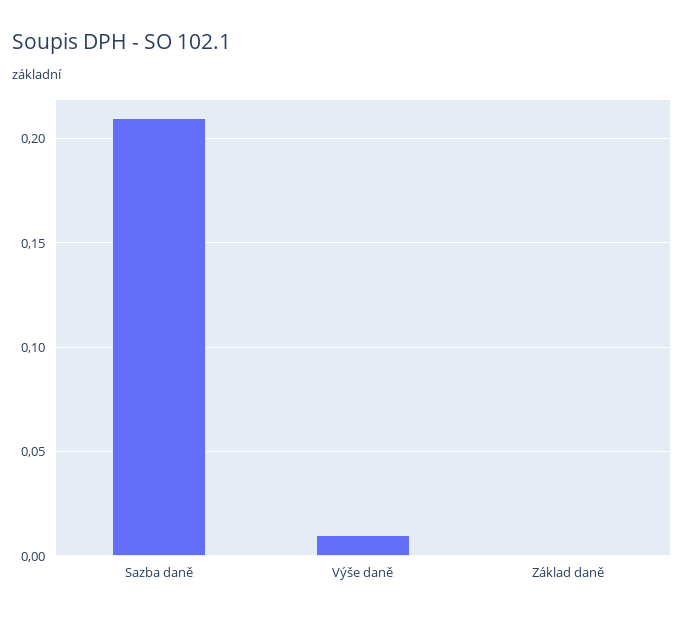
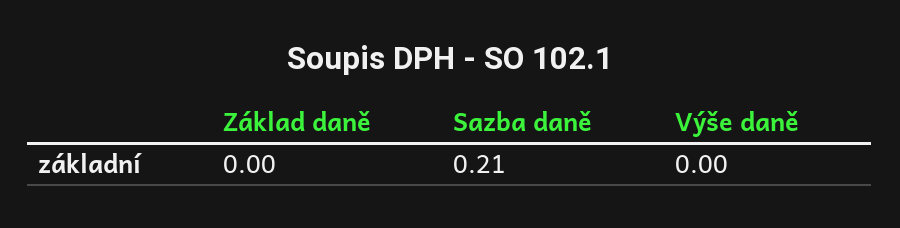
Výše daně: 0.01 -> 0

